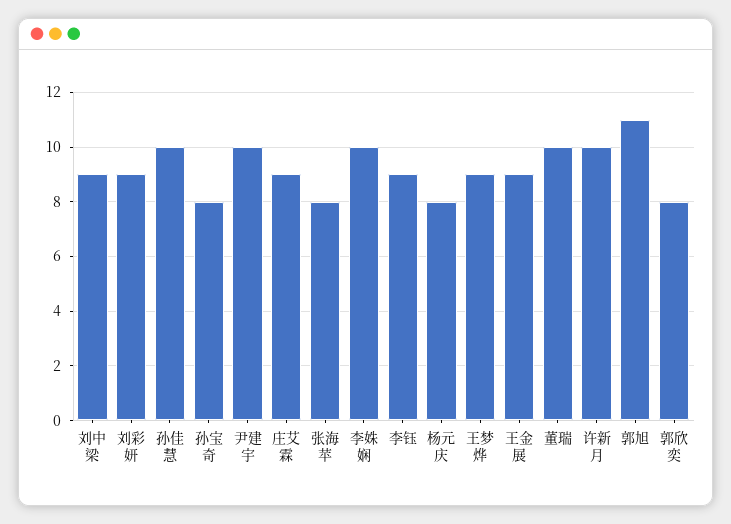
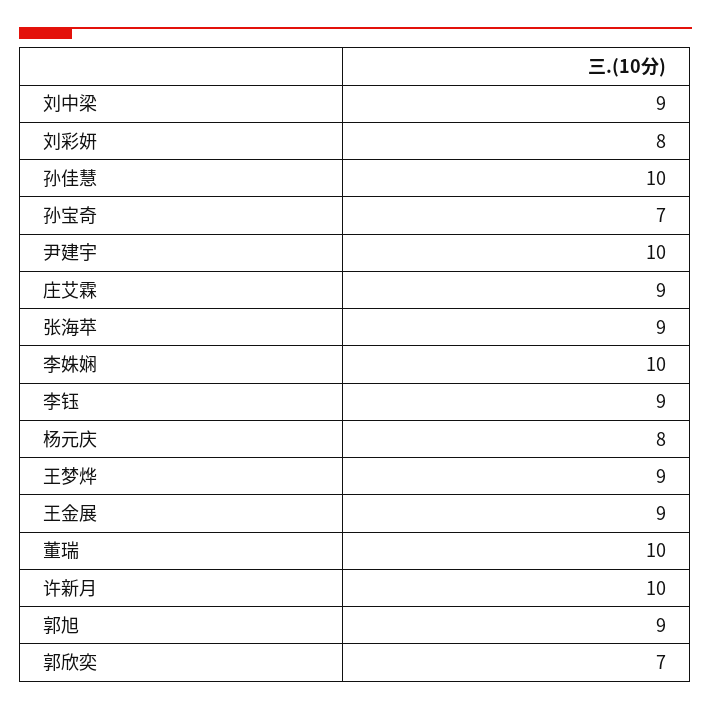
刘彩妍: 9 -> 8
孙宝奇: 8 -> 7
张海苹: 8 -> 9
郭旭: 11 -> 9
郭欣奕: 8 -> 7

